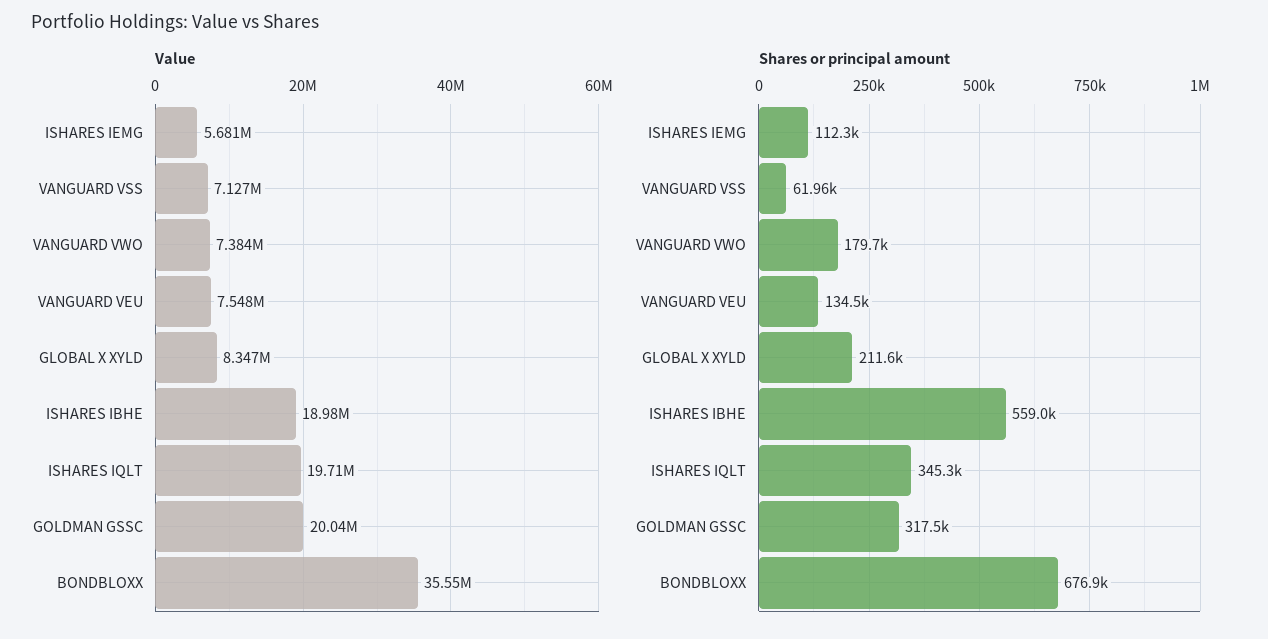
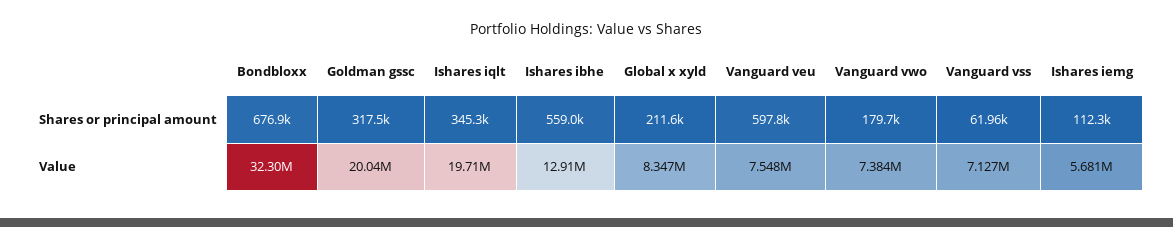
Value, ISHARES IBHE: 18980000 -> 12910000
Value, BONDBLOXX: 35550000 -> 32300000
Shares or principal amount, VANGUARD VEU: 134500 -> 597800

